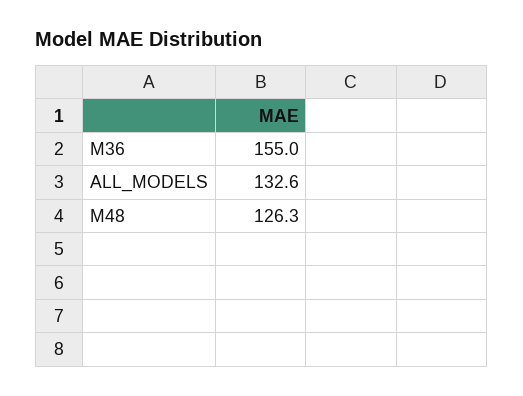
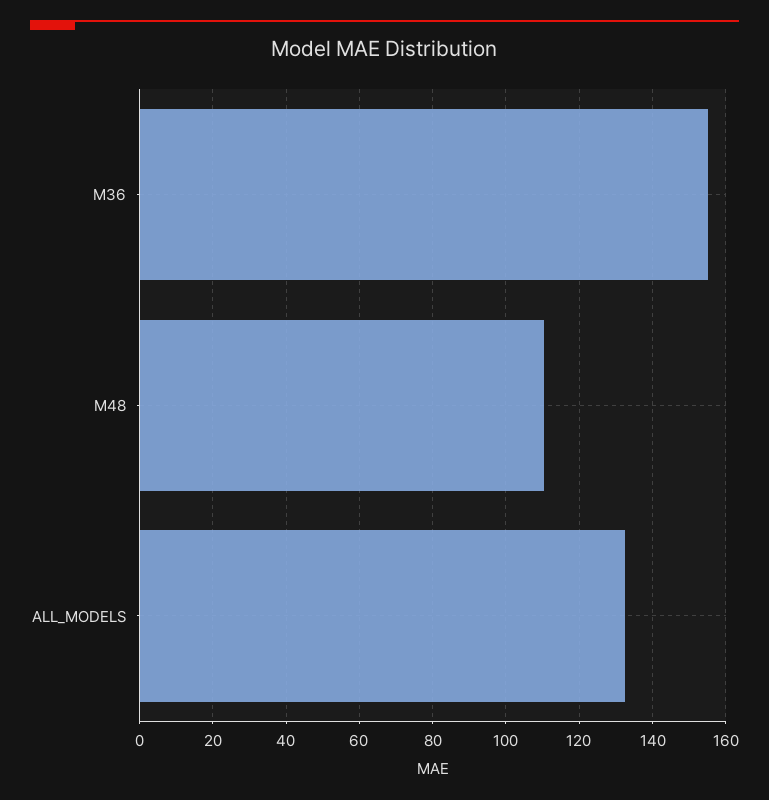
M48: 126.3 -> 110

